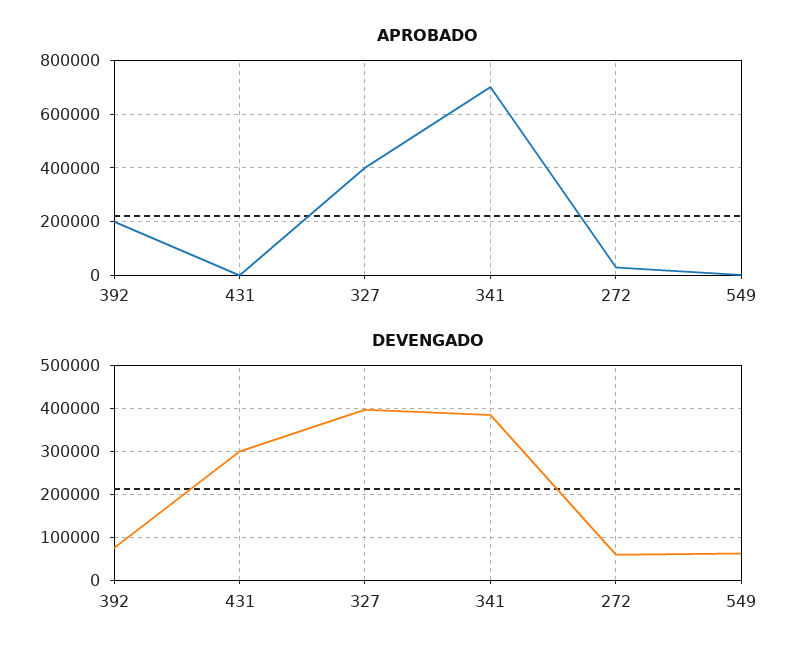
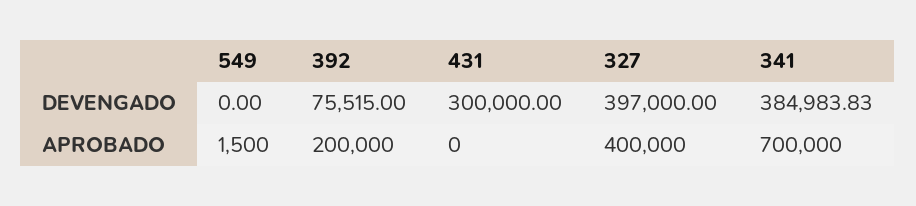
APROBADO, 272: 25000 -> none
DEVENGADO, 272: 60000 -> none
DEVENGADO, 549: 60000 -> 0

